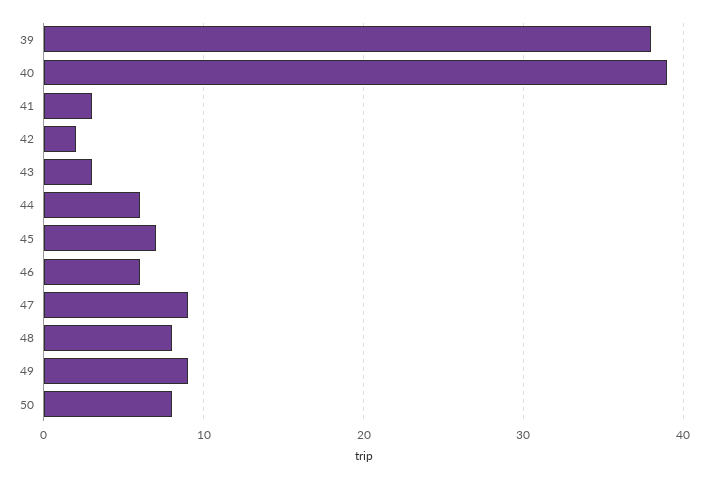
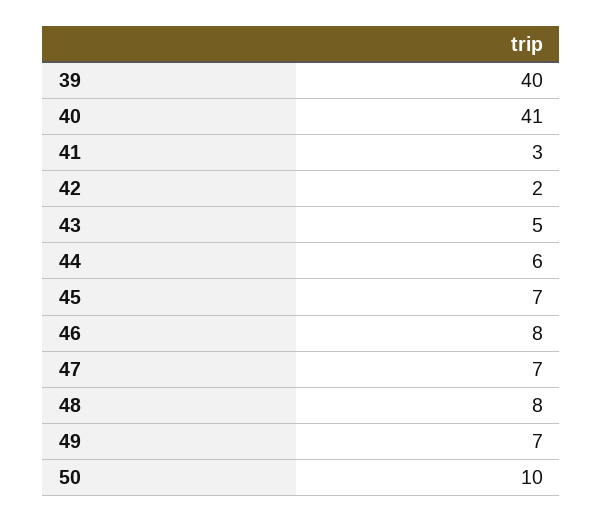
39: 38 -> 40
40: 39 -> 41
43: 3 -> 5
46: 6 -> 8
47: 9 -> 7
49: 9 -> 7
50: 8 -> 10

